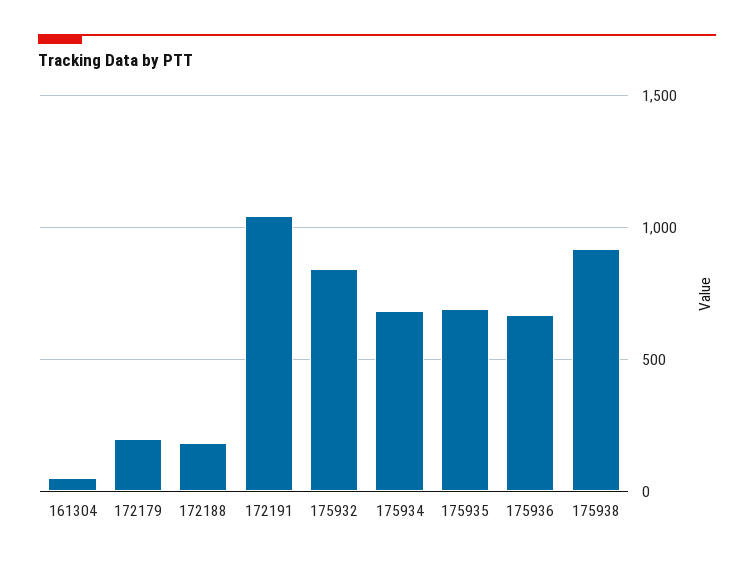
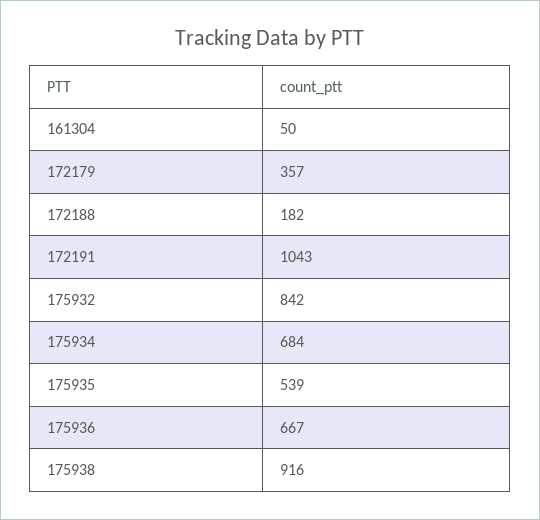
172179: 200 -> 357
175935: 700 -> 539

